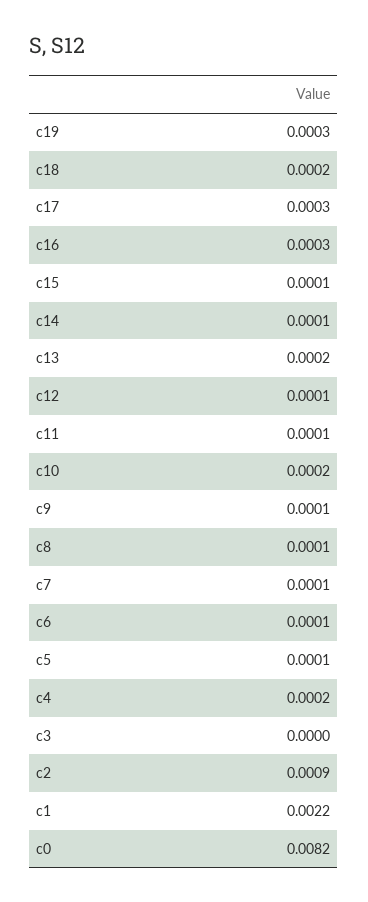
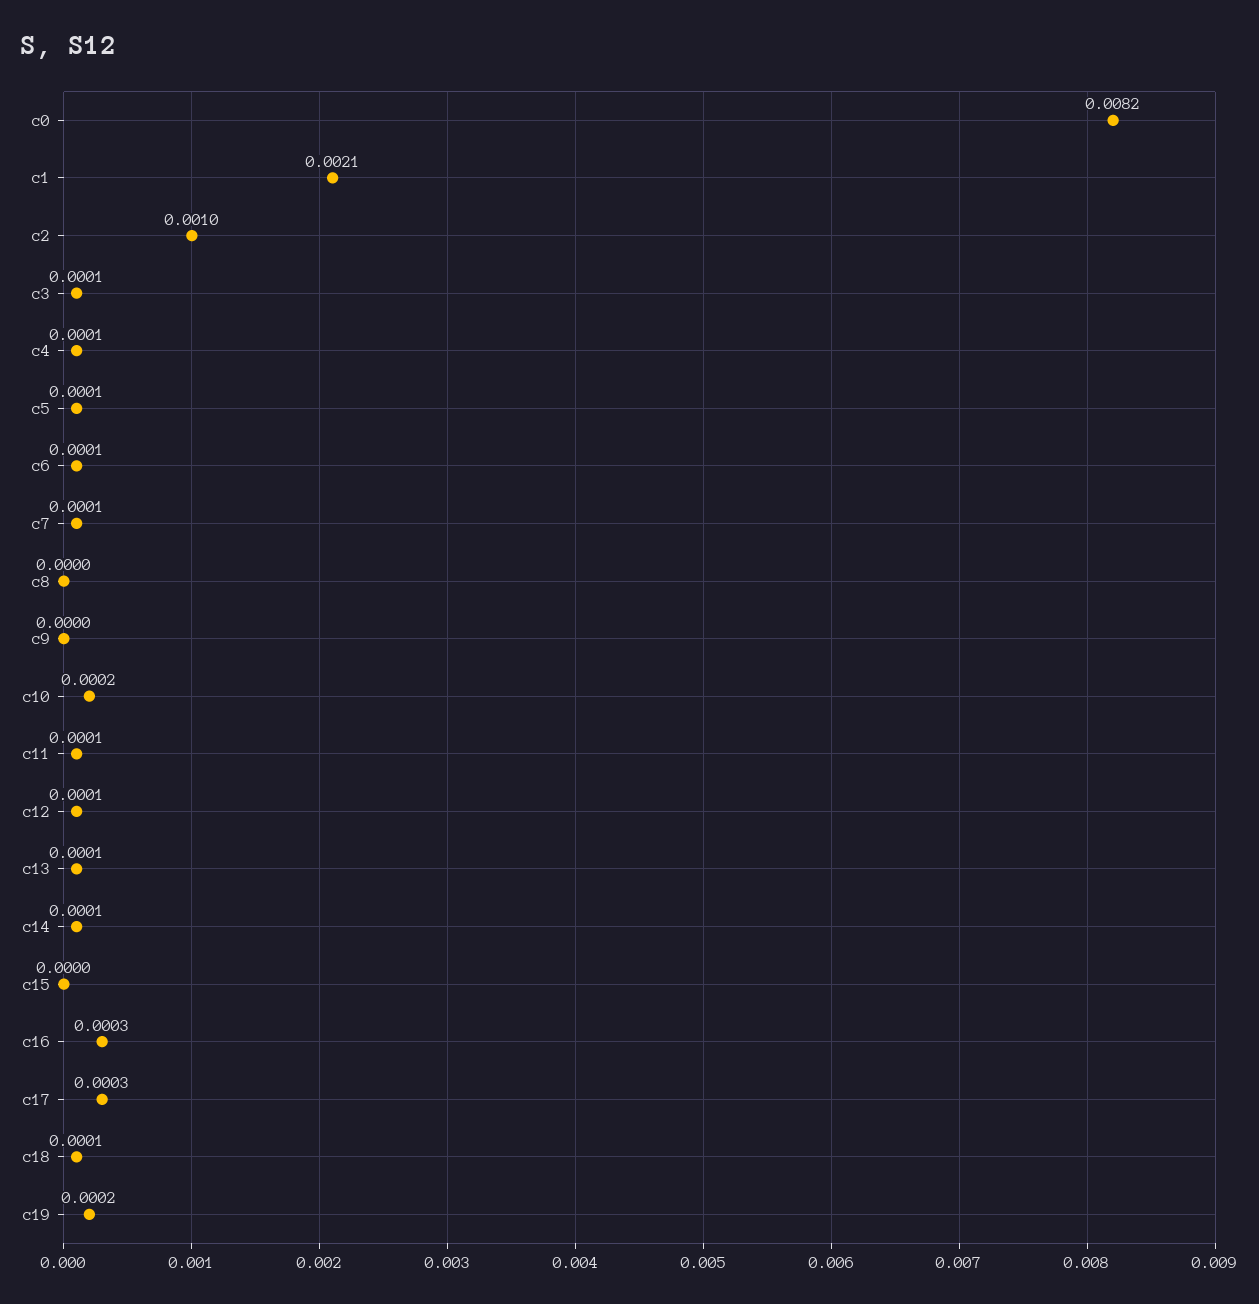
c19: 0.0003 -> 0.0002
c18: 0.0002 -> 0.0001
c15: 0.0001 -> 0
c13: 0.0002 -> 0.0001
c9: 0.0001 -> 0
c8: 0.0001 -> 0
c4: 0.0002 -> 0.0001
c3: 0 -> 0.0001
c2: 0.0009 -> 0.001
c1: 0.0022 -> 0.0021

